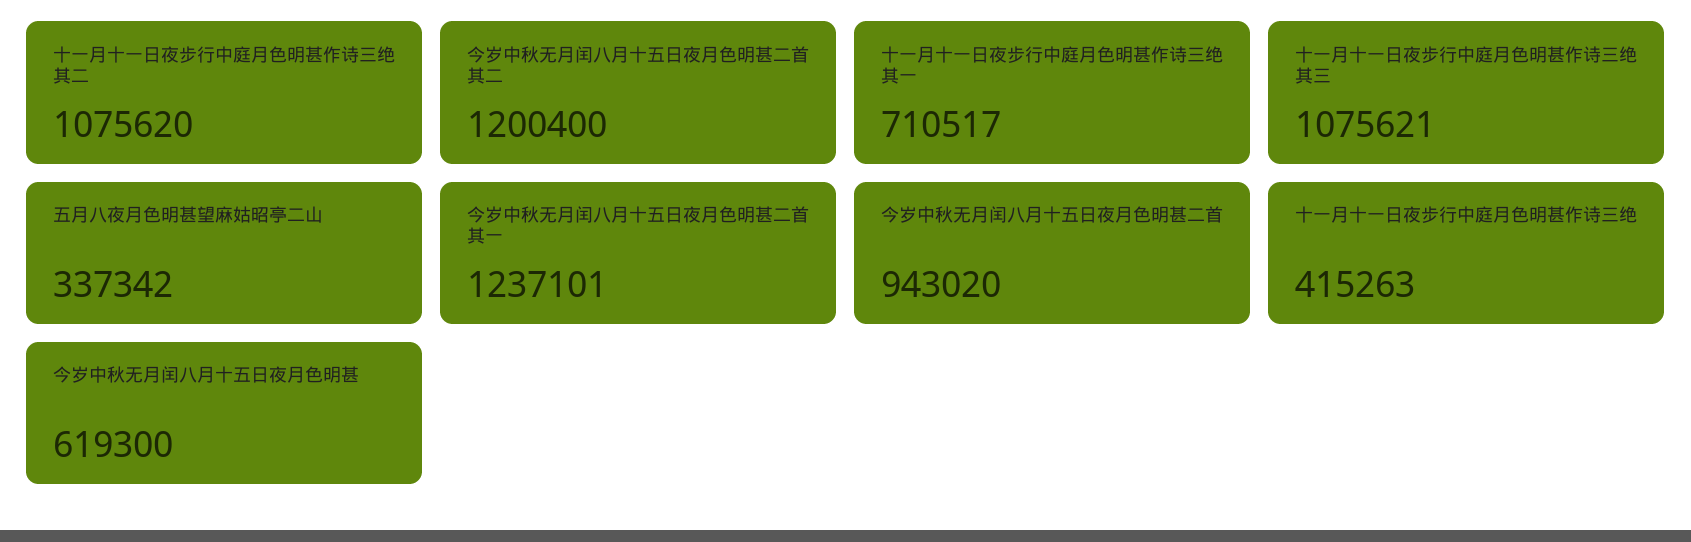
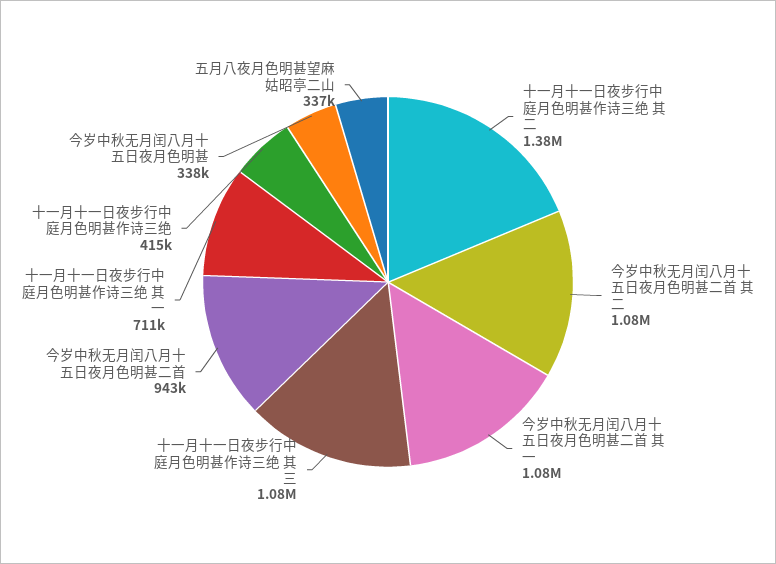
十一月十一日夜步行中庭月色明甚作诗三绝 其二: 1075620 -> 1380000
今岁中秋无月闰八月十五日夜月色明甚二首 其二: 1200400 -> 1080000
今岁中秋无月闰八月十五日夜月色明甚二首 其一: 1237101 -> 1080000
今岁中秋无月闰八月十五日夜月色明甚: 619300 -> 338000

